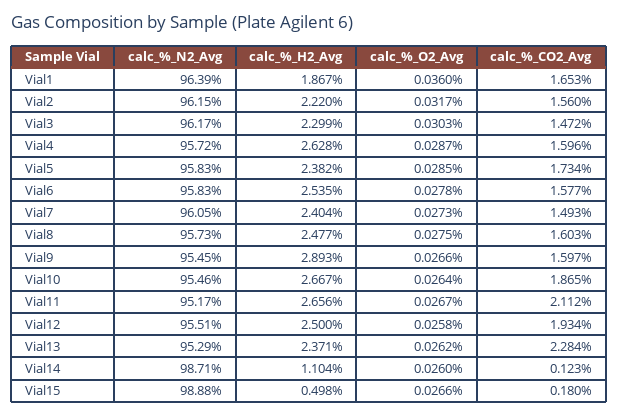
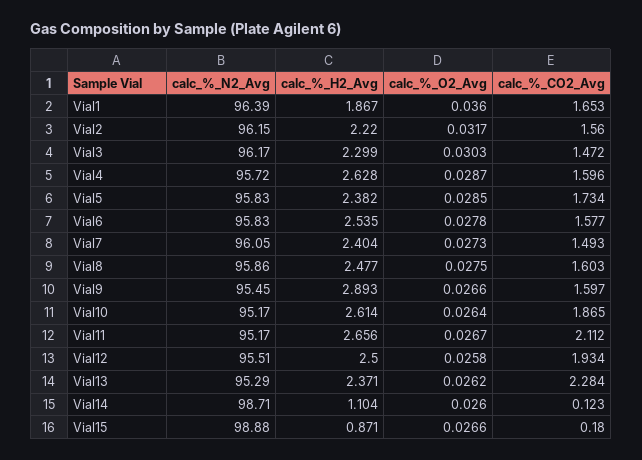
calc_%_N2_Avg, Vial8: 95.73 -> 95.86
calc_%_N2_Avg, Vial10: 95.46 -> 95.17
calc_%_H2_Avg, Vial10: 2.667 -> 2.614
calc_%_H2_Avg, Vial15: 0.498 -> 0.871

